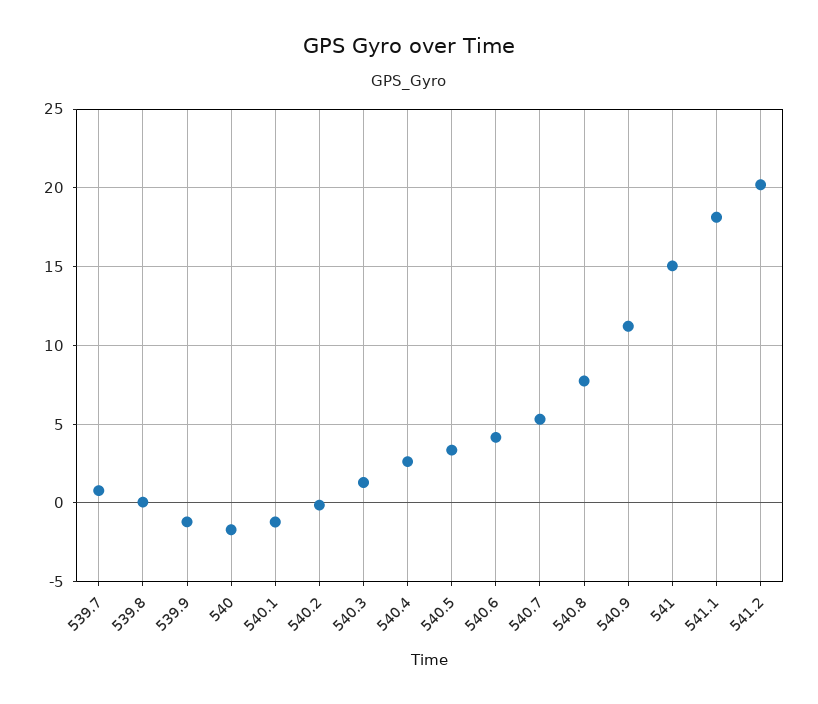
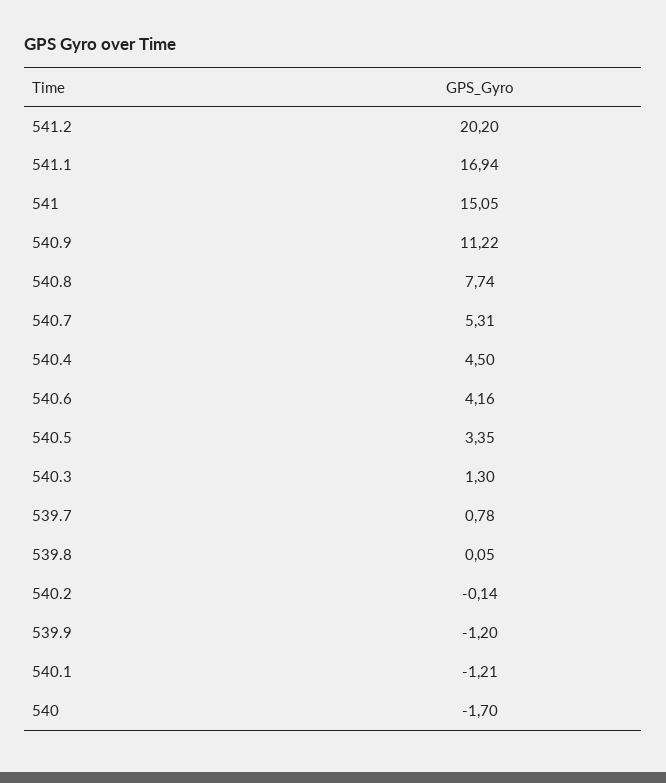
540.4: 2.5 -> 4.5
541.1: 18 -> 16.94

